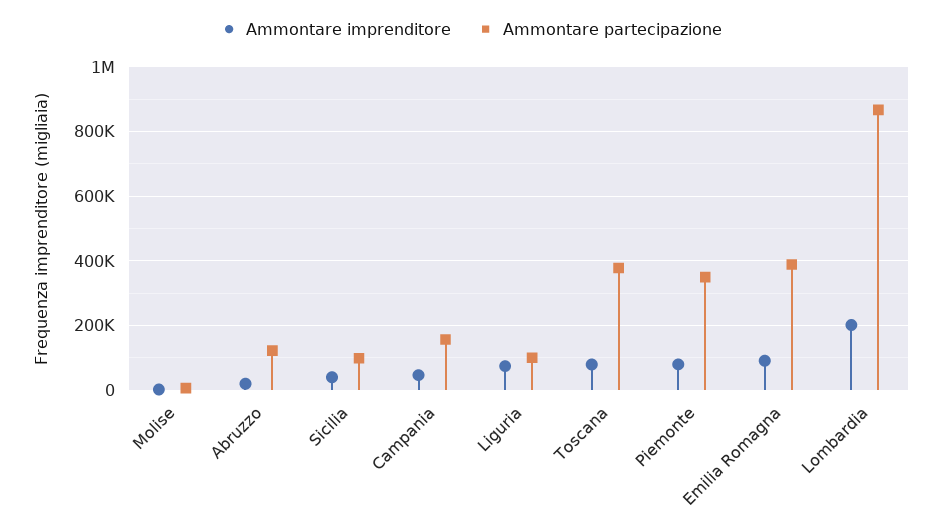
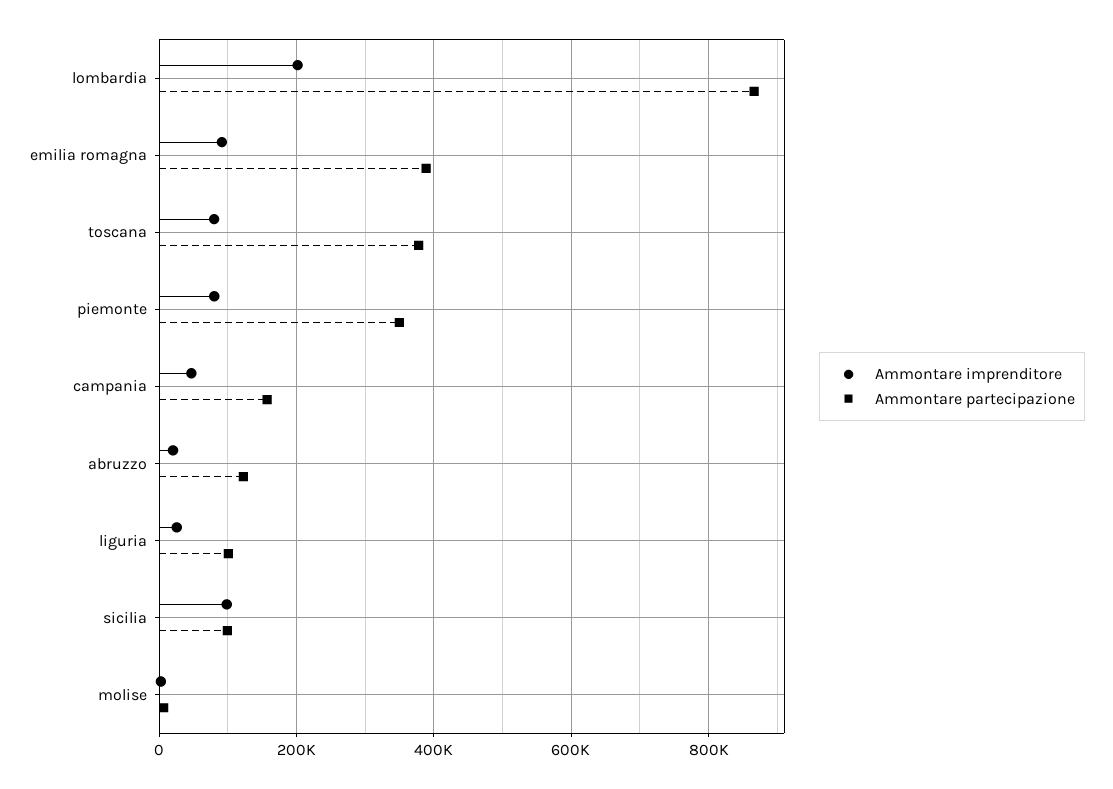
Ammontare imprenditore, Sicilia: 40000 -> 100000
Ammontare imprenditore, Liguria: 80000 -> 20000

